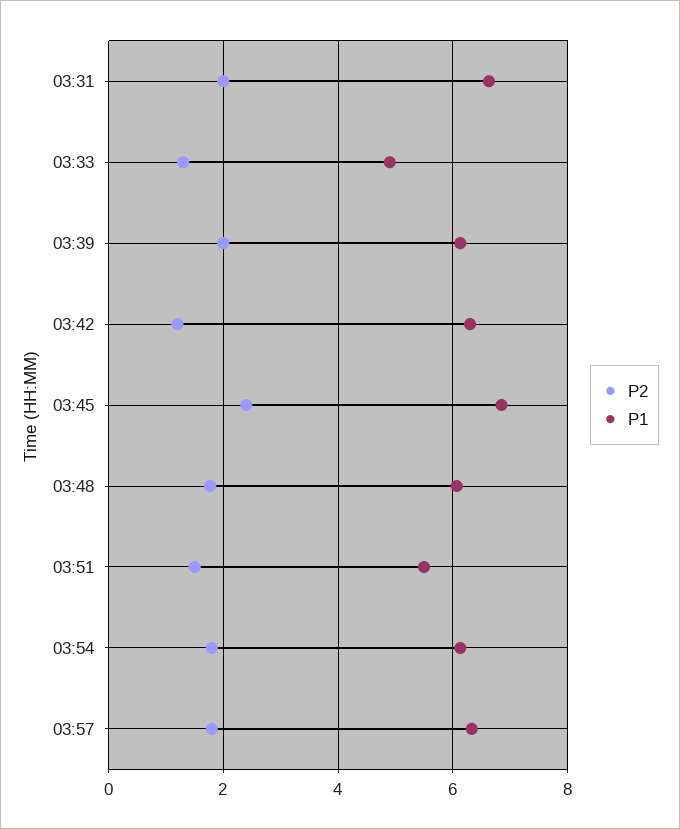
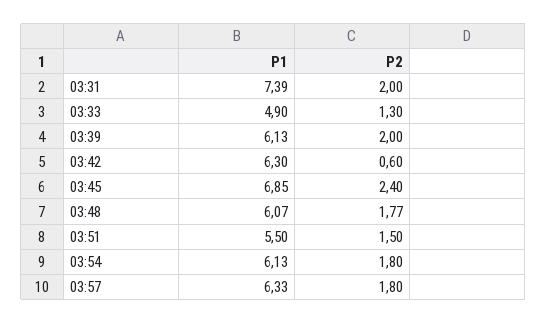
P1, 03:31: 6.6 -> 7.39
P2, 03:42: 1.2 -> 0.6

